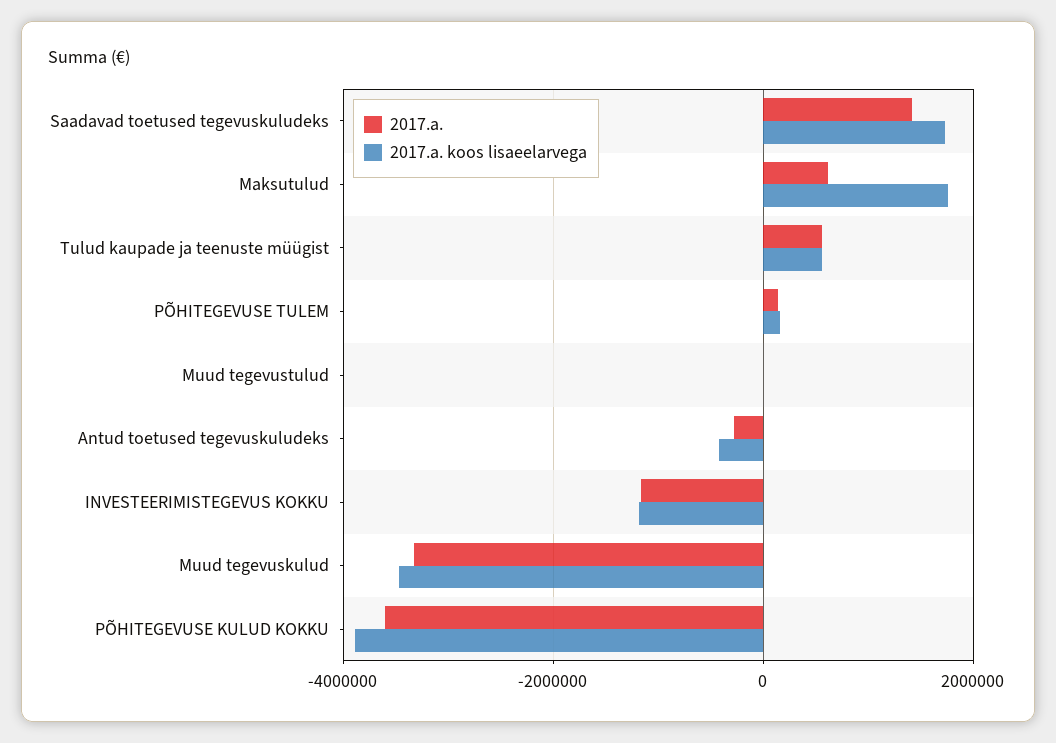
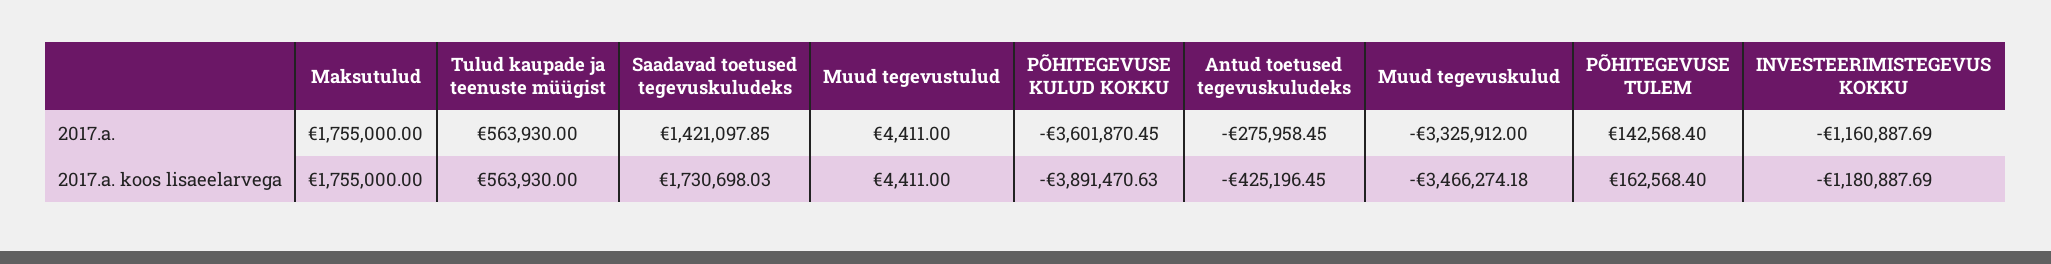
2017.a., Maksutulud: 600000 -> 1755000

